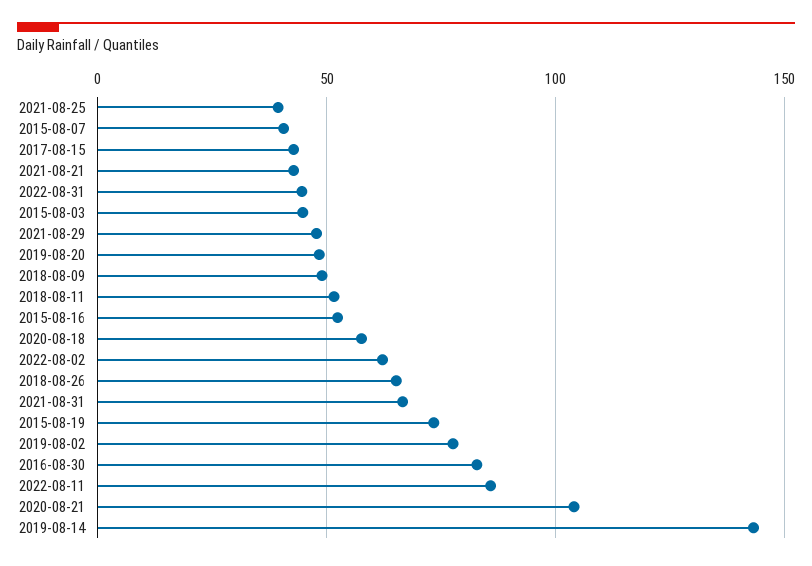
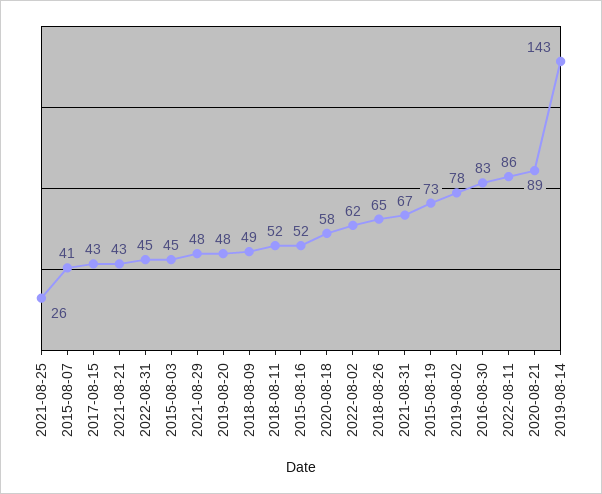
2021-08-25: 40 -> 26
2020-08-21: 105 -> 89

